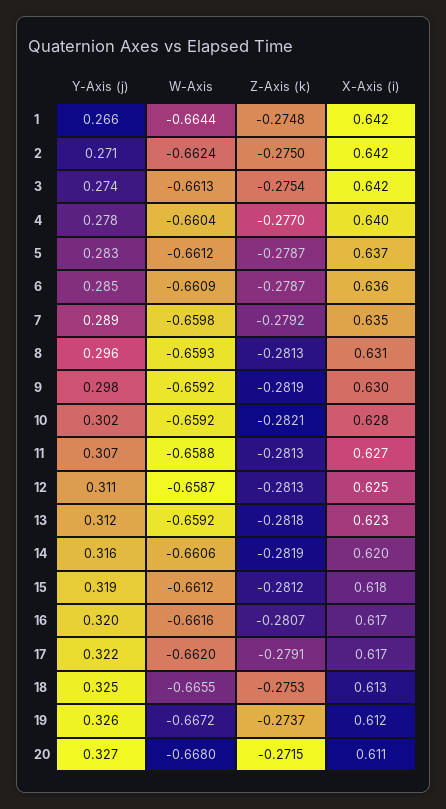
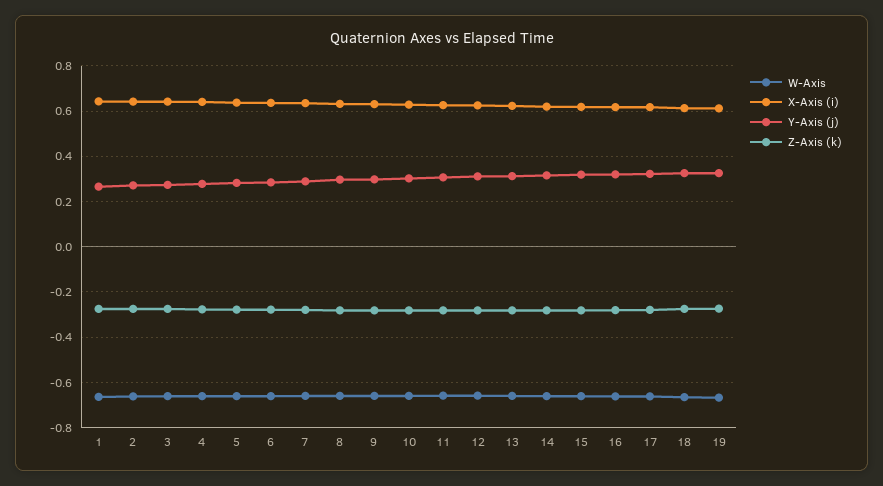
Y-Axis (j), 20: 0.327 -> none
W-Axis, 20: -0.668 -> none
Z-Axis (k), 20: -0.2715 -> none
X-Axis (i), 20: 0.611 -> none

